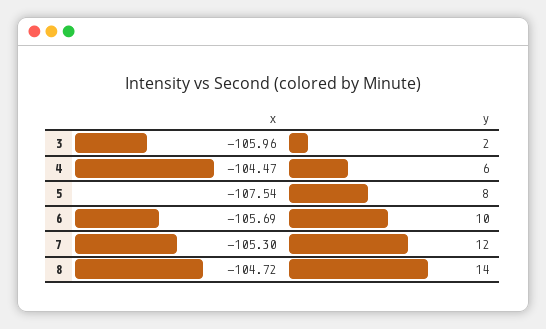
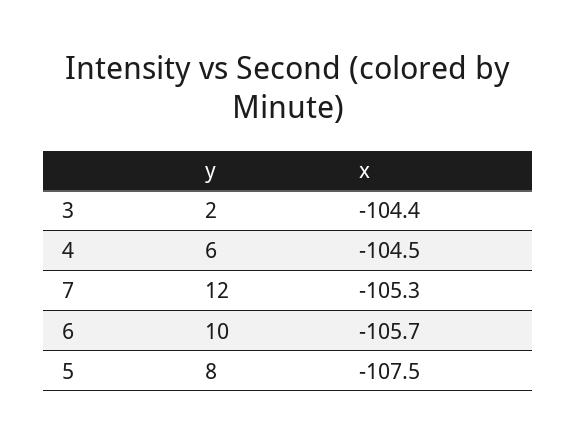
x, 3: -105.96 -> -104.4
x, 8: -104.72 -> none
y, 8: 14 -> none

